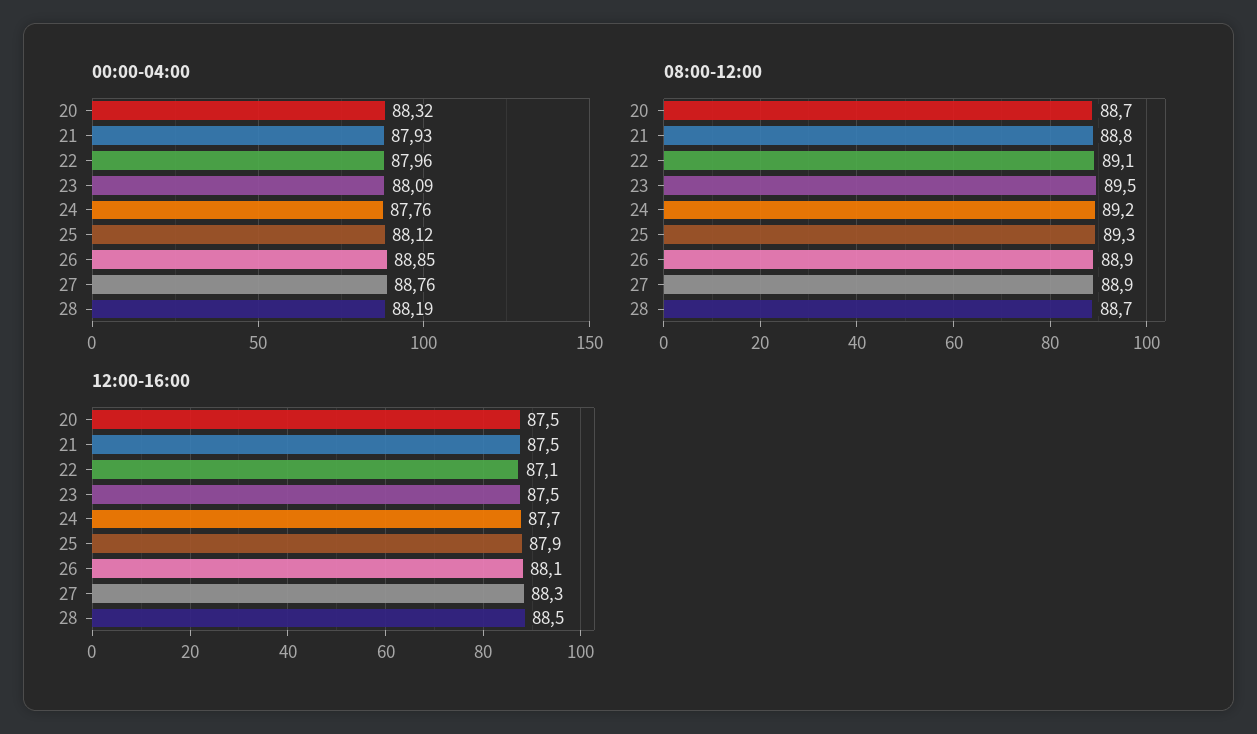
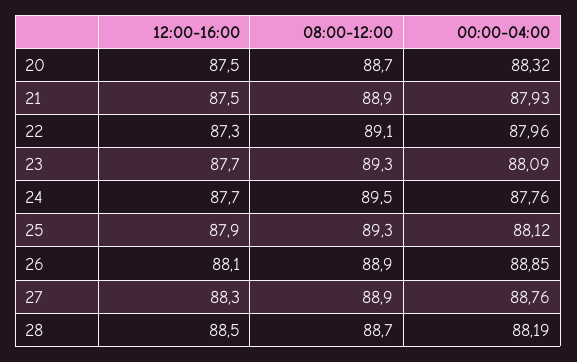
08:00-12:00, 21: 88.8 -> 88.9
08:00-12:00, 23: 89.5 -> 89.3
08:00-12:00, 24: 89.2 -> 89.5
12:00-16:00, 22: 87.1 -> 87.3
12:00-16:00, 23: 87.5 -> 87.7

